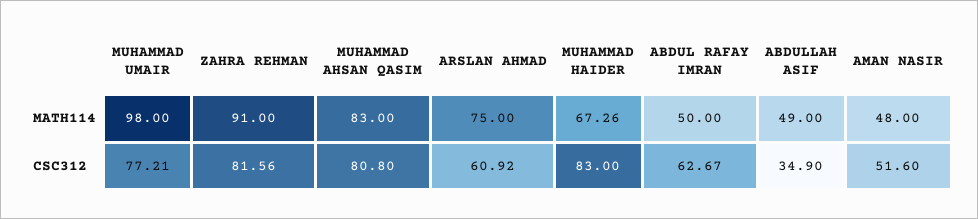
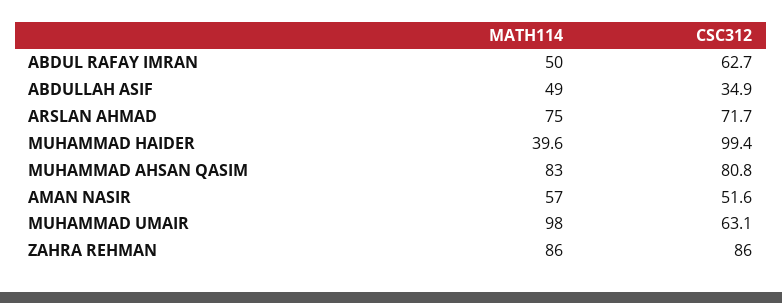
ZAHRA REHMAN, MATH114: 91 -> 86
MUHAMMAD HAIDER, MATH114: 67.26 -> 39.6
AMAN NASIR, MATH114: 48 -> 57
MUHAMMAD UMAIR, CSC312: 77.21 -> 63.1
ZAHRA REHMAN, CSC312: 81.56 -> 86
ARSLAN AHMAD, CSC312: 60.92 -> 71.7
MUHAMMAD HAIDER, CSC312: 83 -> 99.4

